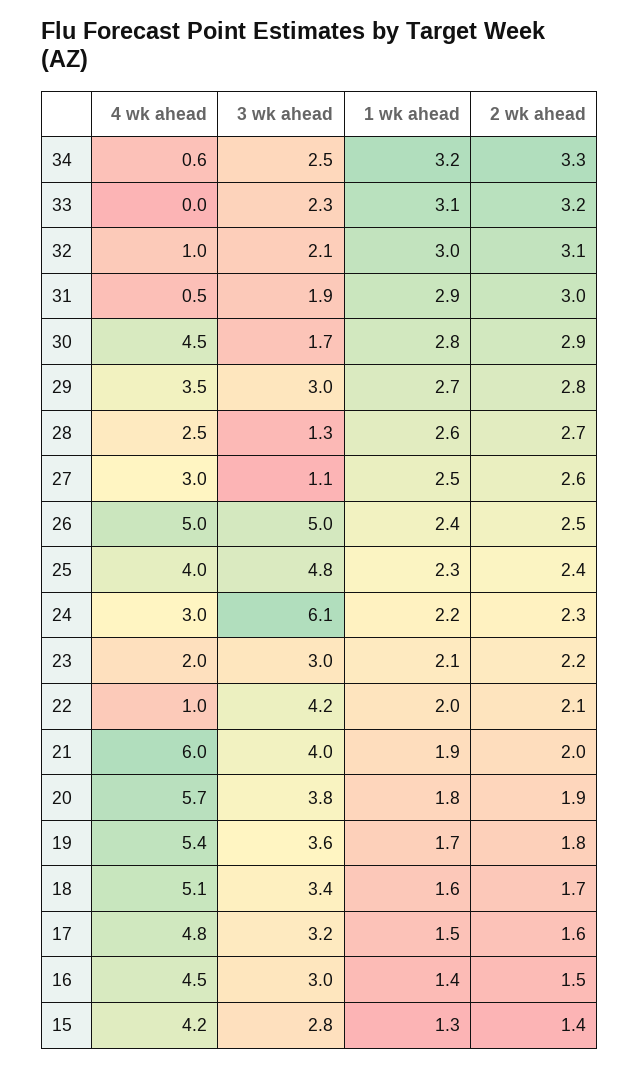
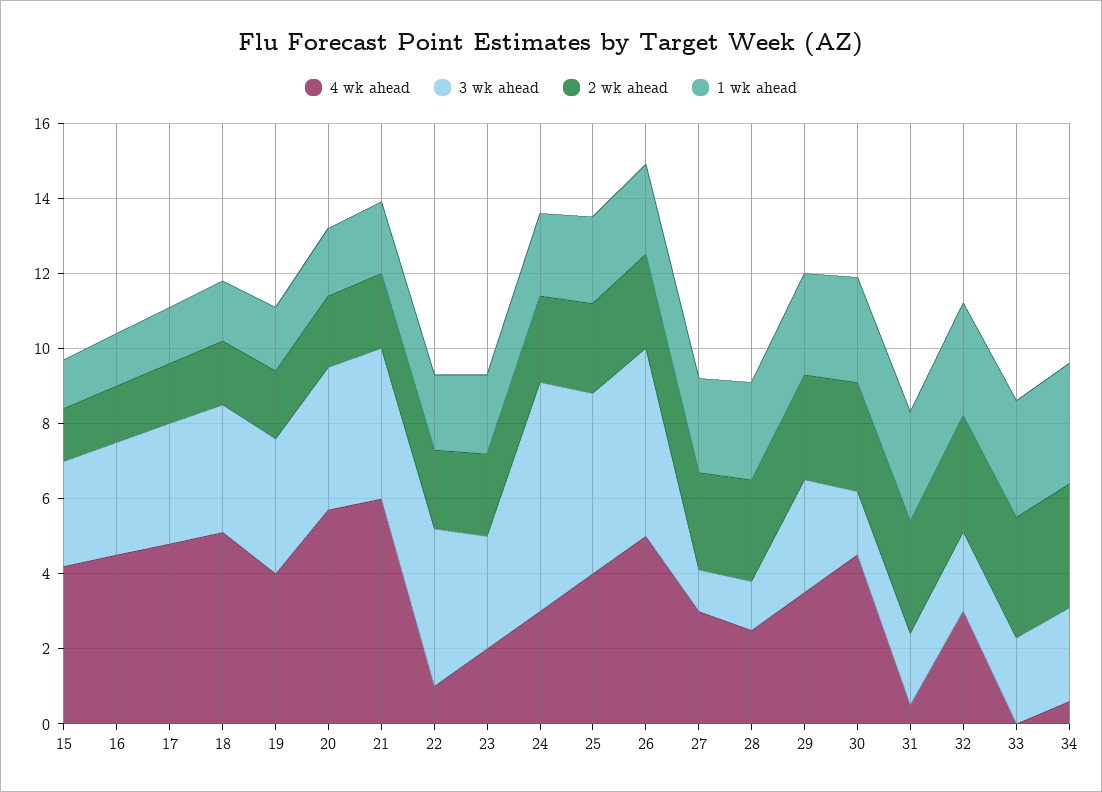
4 wk ahead, 32: 1 -> 3
4 wk ahead, 19: 5.4 -> 4

